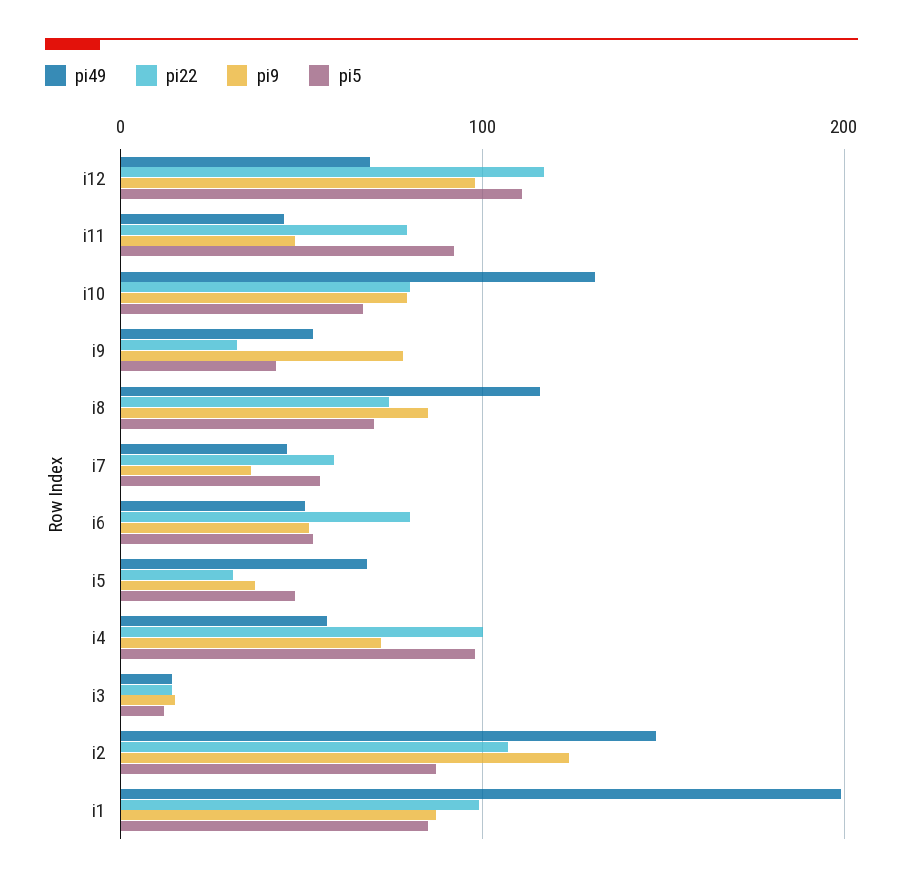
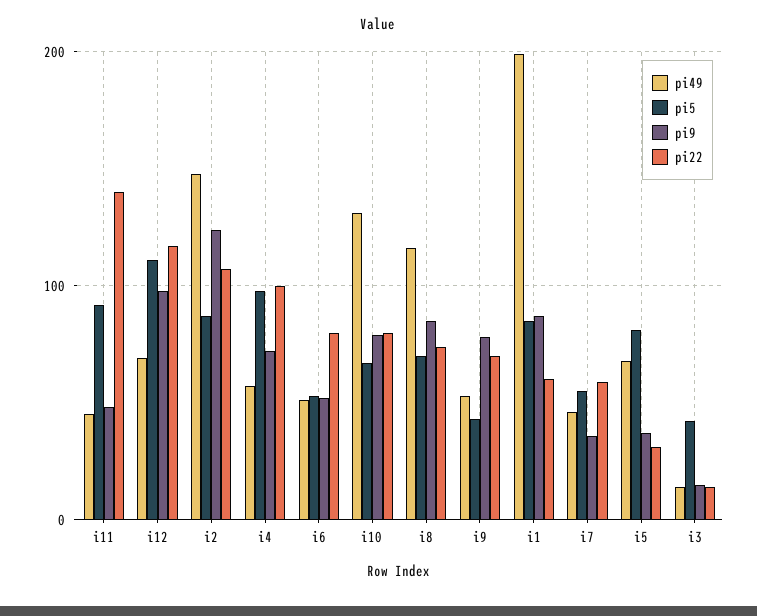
pi22, i11: 80 -> 140
pi22, i9: 30 -> 70
pi5, i5: 50 -> 80
pi5, i3: 10 -> 40
pi22, i1: 100 -> 60

